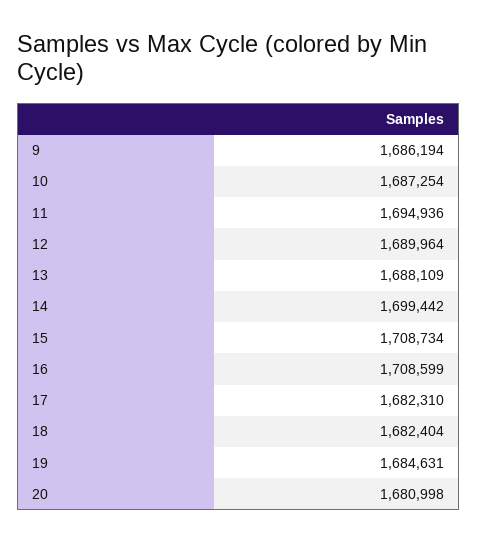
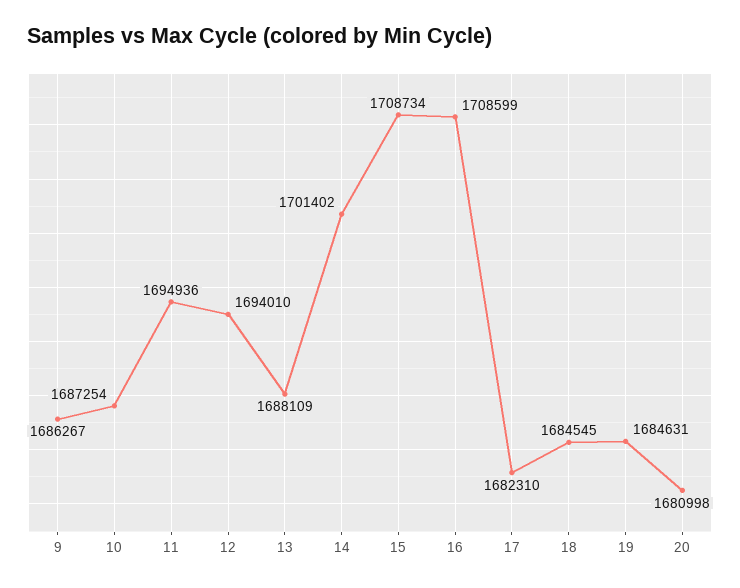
9: 1686194 -> 1686267
12: 1689964 -> 1694010
14: 1699442 -> 1701402
18: 1682404 -> 1684545

